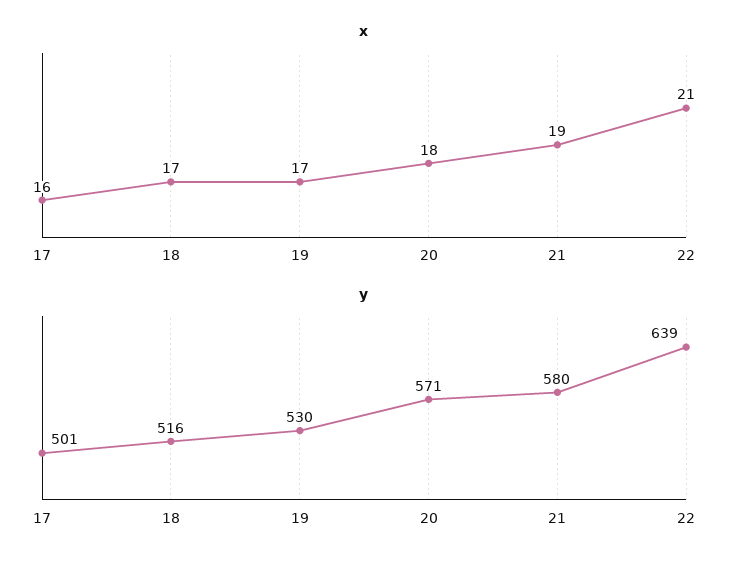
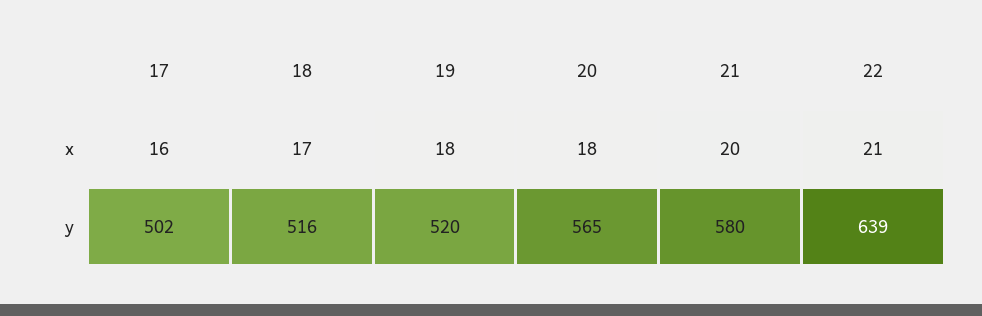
x, 19: 17 -> 18
x, 21: 19 -> 20
y, 17: 501 -> 502
y, 19: 530 -> 520
y, 20: 571 -> 565

